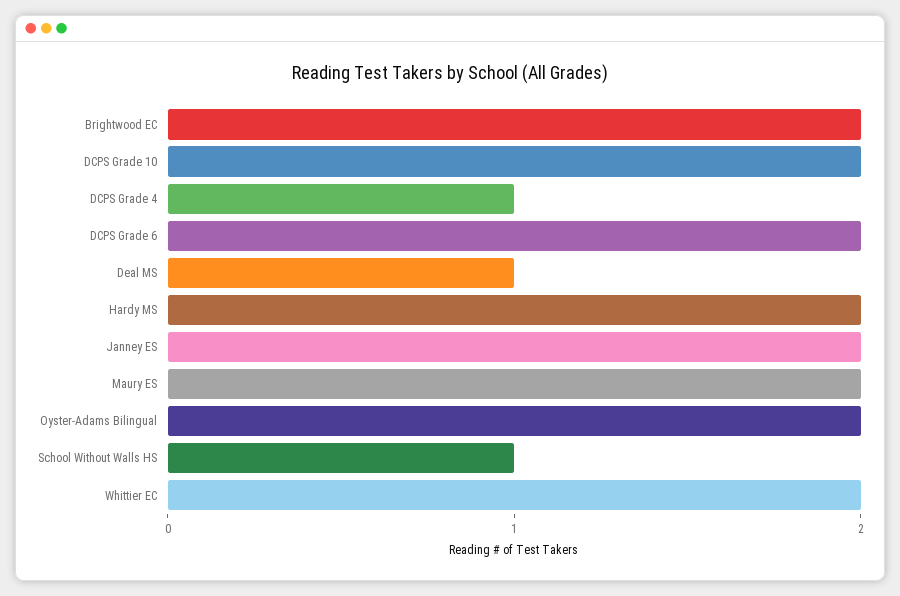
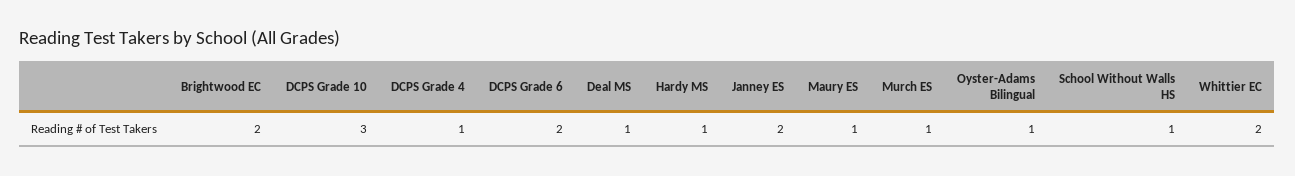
DCPS Grade 10: 2 -> 3
Hardy MS: 2 -> 1
Maury ES: 2 -> 1
Oyster-Adams Bilingual: 2 -> 1
Murch ES: none -> 1

